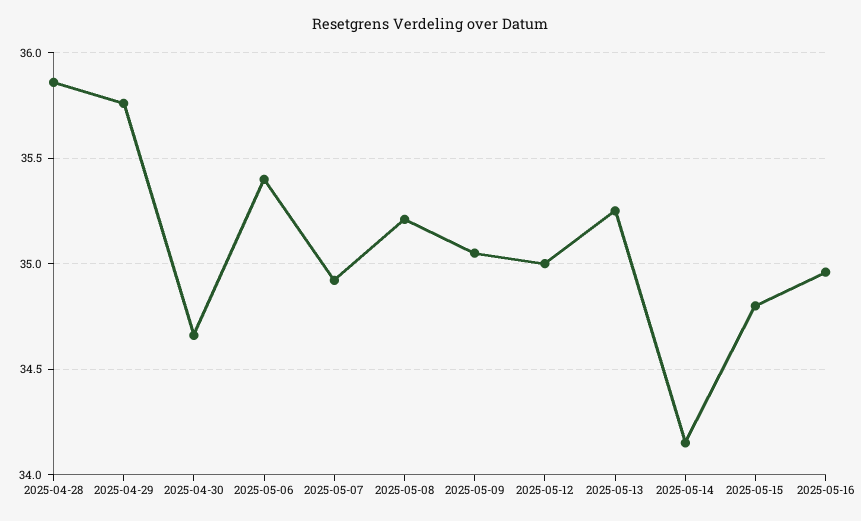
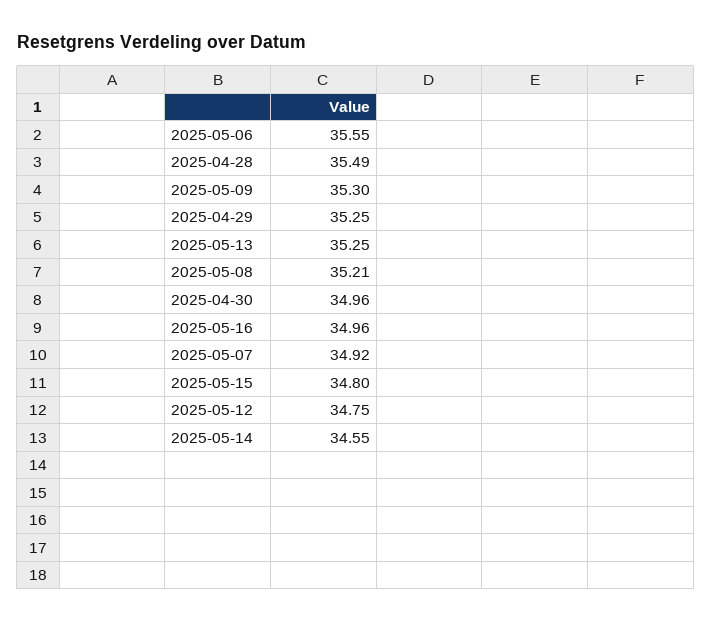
2025-04-28: 35.85 -> 35.49
2025-04-29: 35.75 -> 35.25
2025-04-30: 34.65 -> 34.96
2025-05-06: 35.4 -> 35.55
2025-05-09: 35.05 -> 35.3
2025-05-12: 35 -> 34.75
2025-05-14: 34.15 -> 34.55

